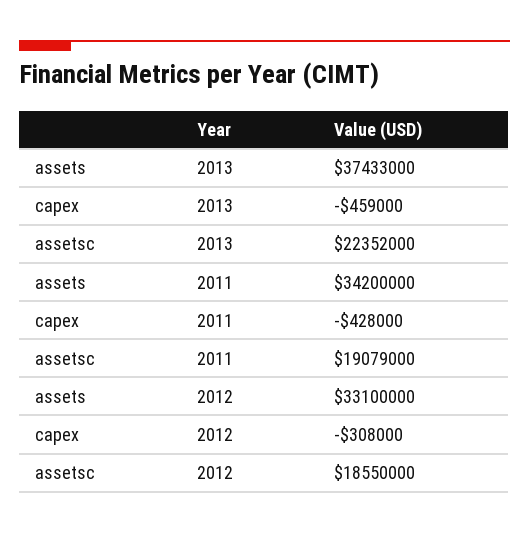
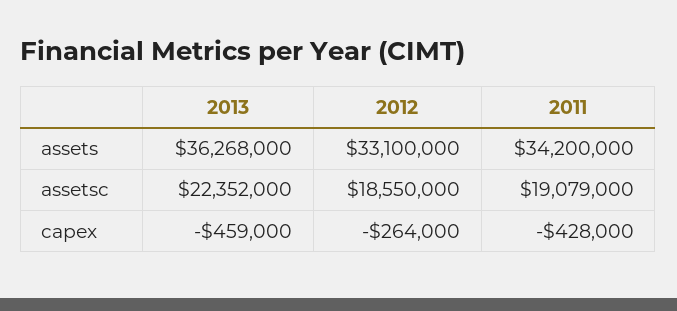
assets, 2013: 37433000 -> 36268000
capex, 2012: -308000 -> -264000

